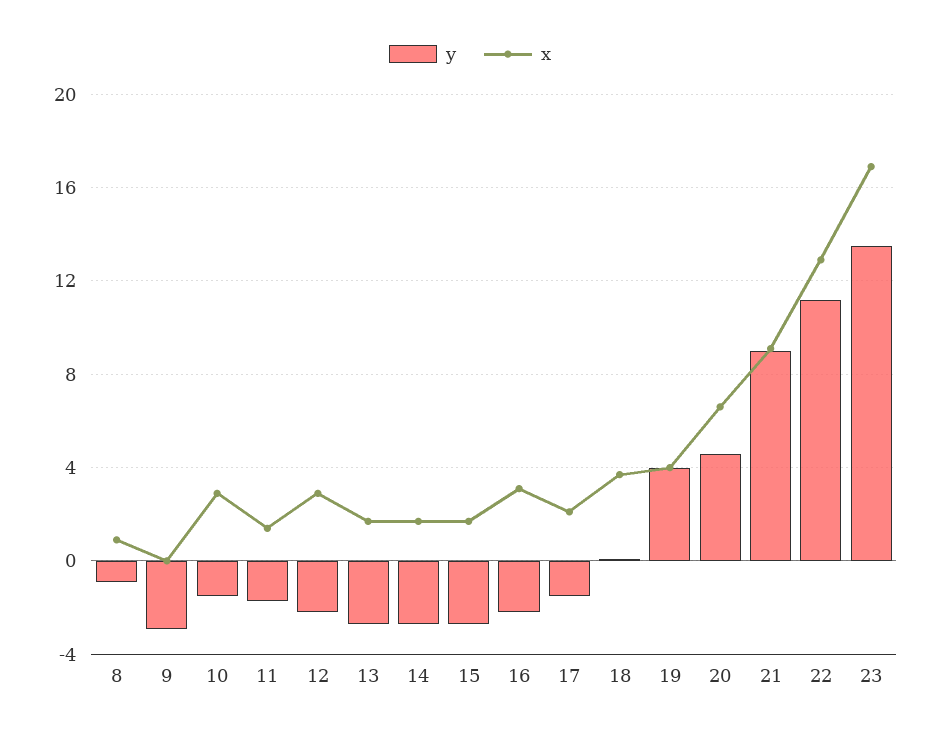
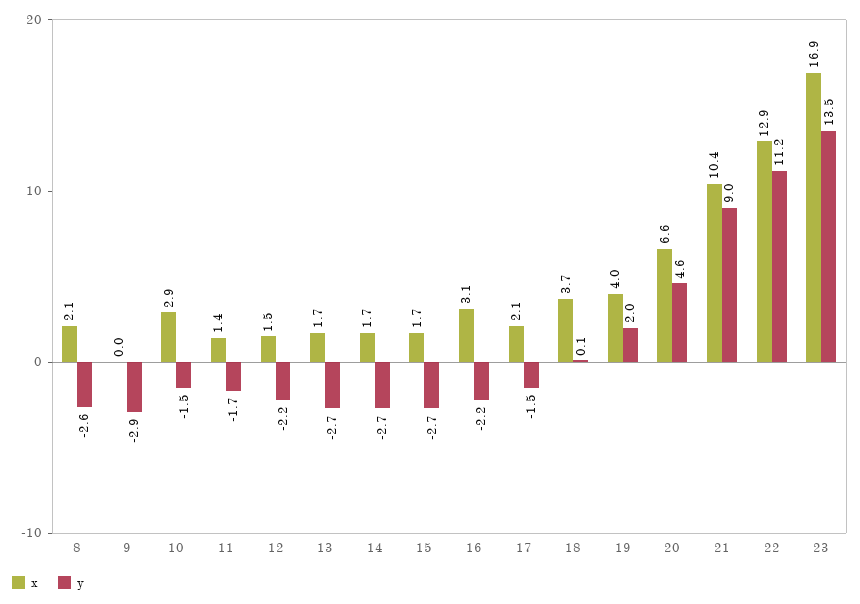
y, 8: -1 -> -2.6
x, 8: 1 -> 2.1
x, 12: 3 -> 1.5
y, 19: 4 -> 2
x, 21: 9 -> 10.4

